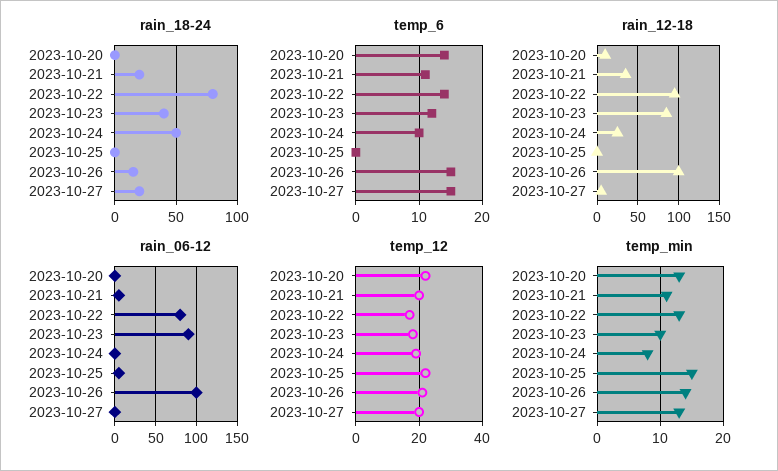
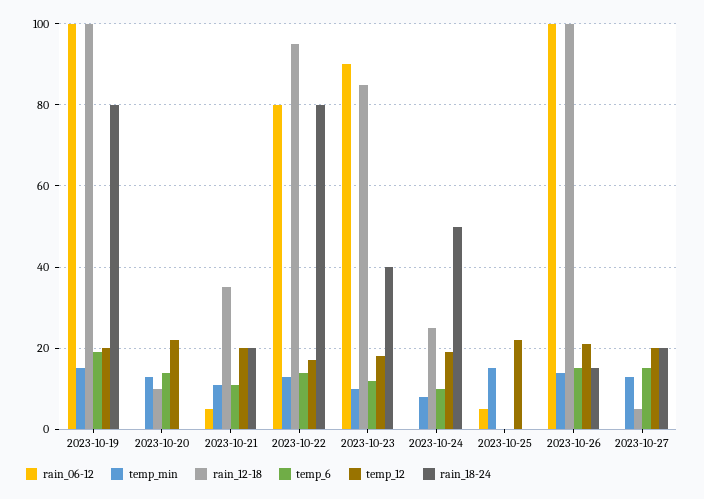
rain_06-12, 2023-10-19: none -> 100
temp_min, 2023-10-19: none -> 15
rain_12-18, 2023-10-19: none -> 100
temp_6, 2023-10-19: none -> 20
temp_12, 2023-10-19: none -> 20
rain_18-24, 2023-10-19: none -> 80

